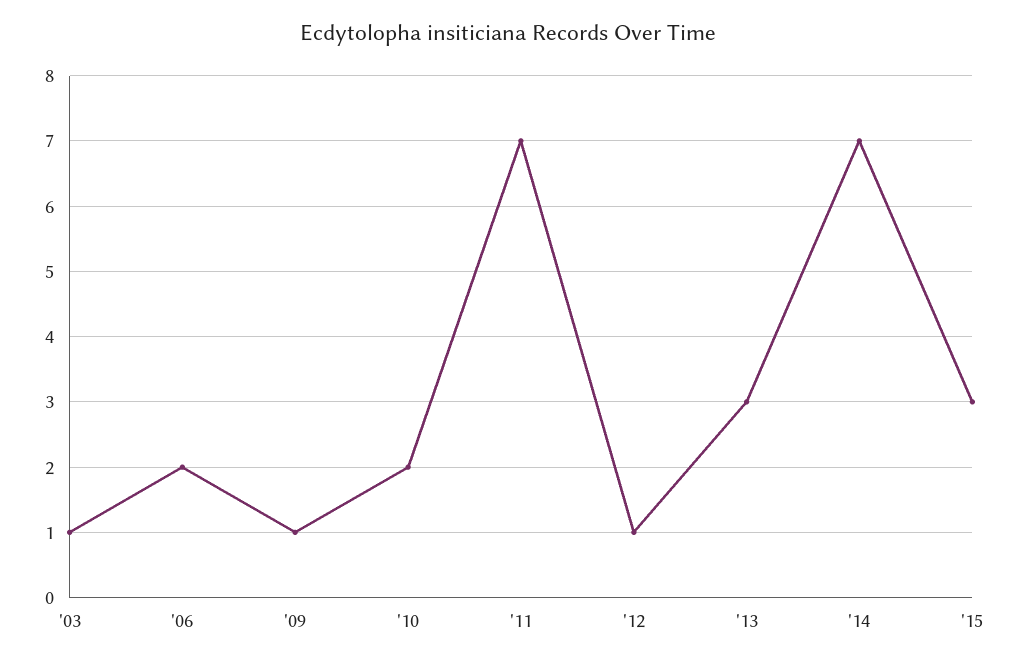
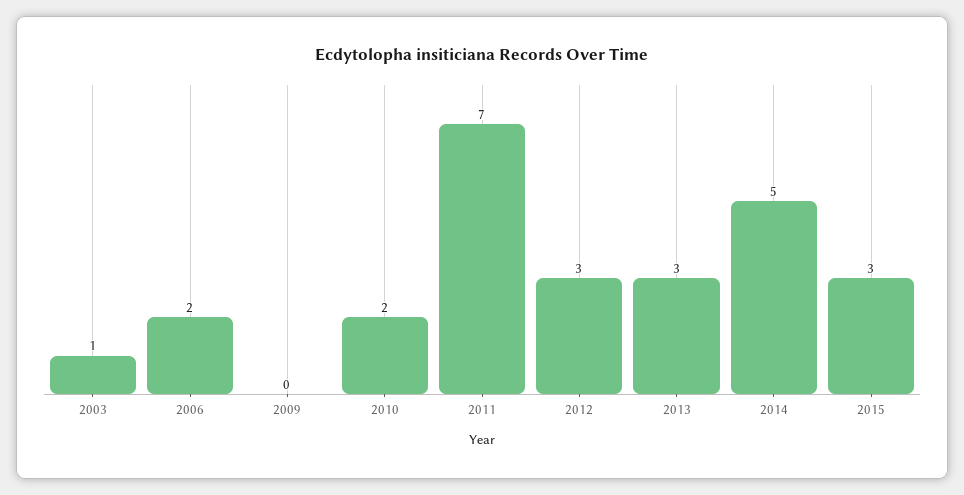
'09: 1 -> 0
'12: 1 -> 3
'14: 7 -> 5

